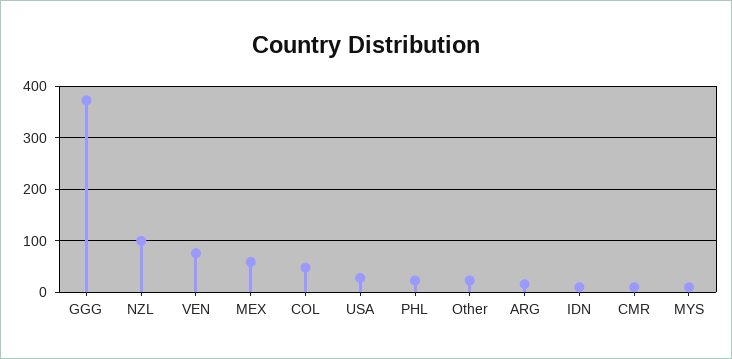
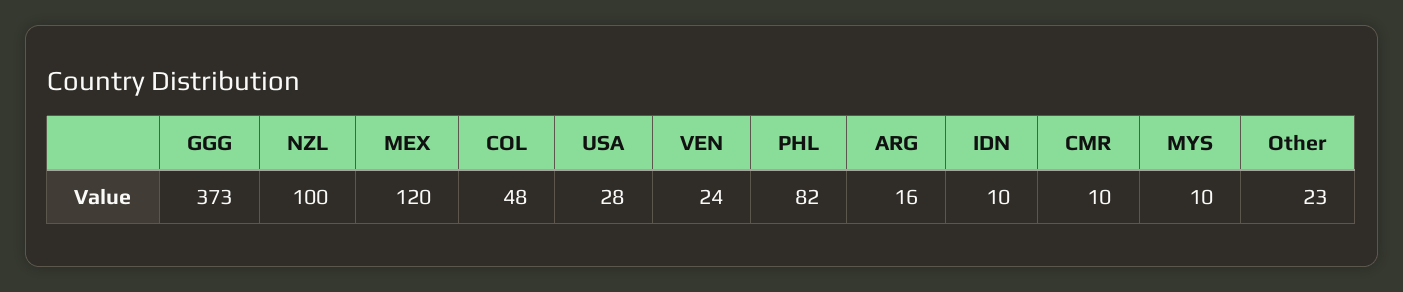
VEN: 80 -> 24
MEX: 60 -> 120
PHL: 20 -> 82

